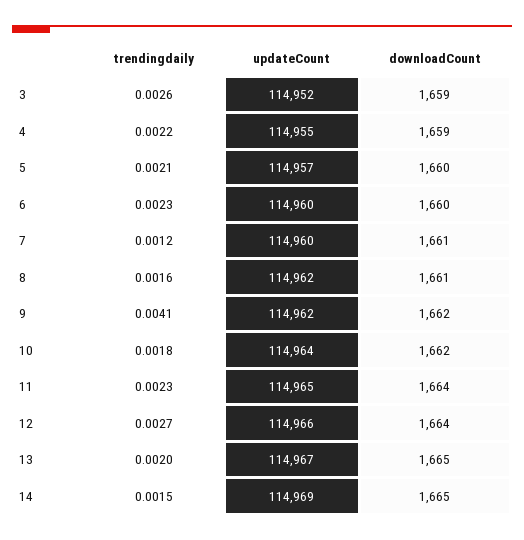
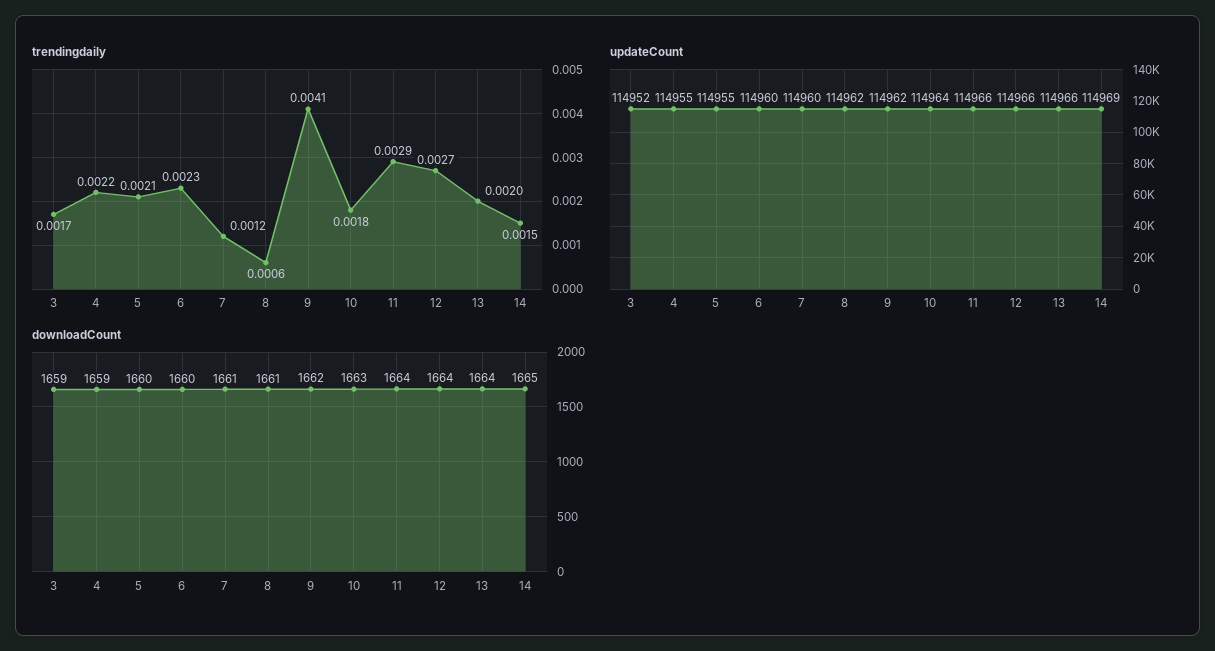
trendingdaily, 3: 0.0026 -> 0.0017
updateCount, 5: 114957 -> 114955
trendingdaily, 8: 0.0016 -> 0.0006
downloadCount, 10: 1662 -> 1663
trendingdaily, 11: 0.0023 -> 0.0029
updateCount, 11: 114965 -> 114966
updateCount, 13: 114967 -> 114966
downloadCount, 13: 1665 -> 1664

